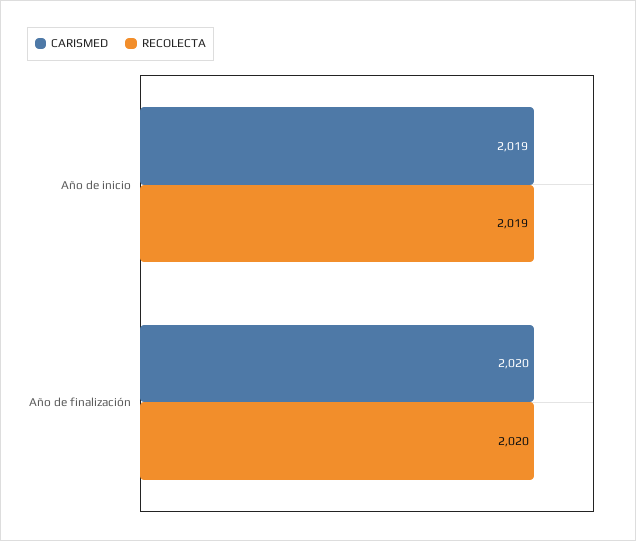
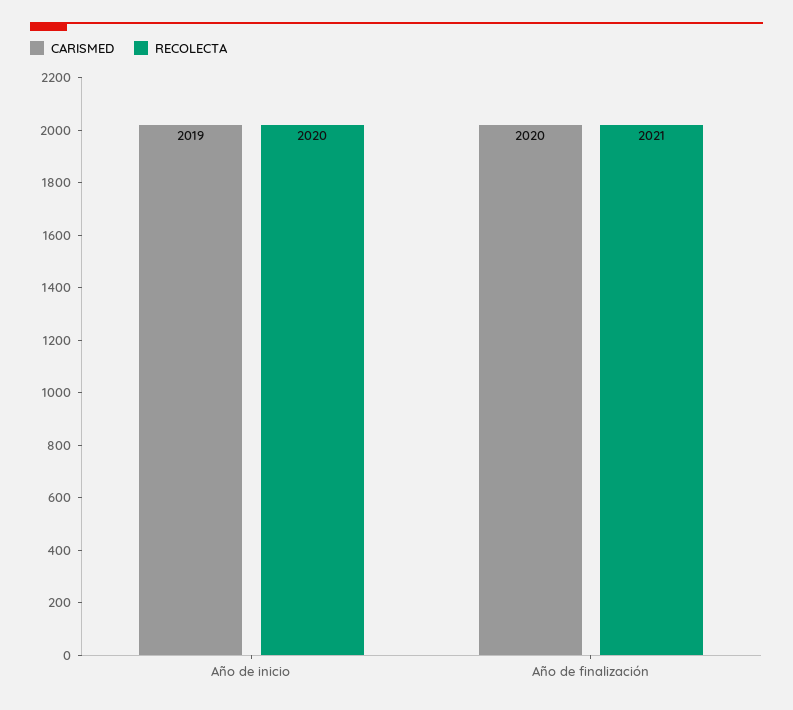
RECOLECTA, Año de inicio: 2019 -> 2020
RECOLECTA, Año de finalización: 2020 -> 2021

